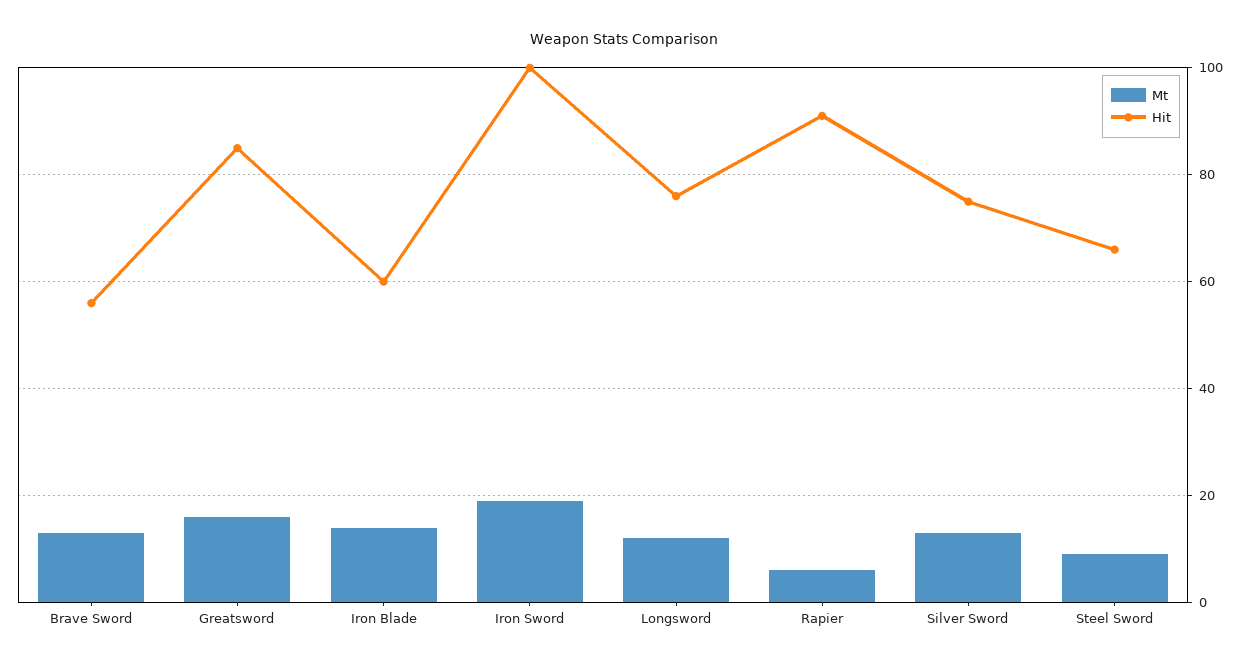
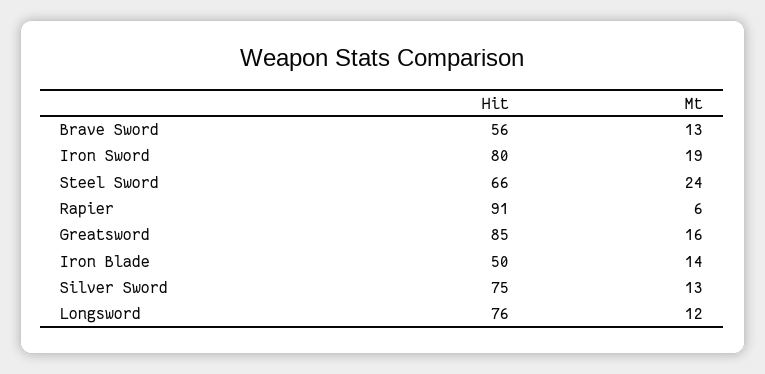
Hit, Iron Blade: 60 -> 50
Hit, Iron Sword: 100 -> 80
Mt, Steel Sword: 10 -> 24

